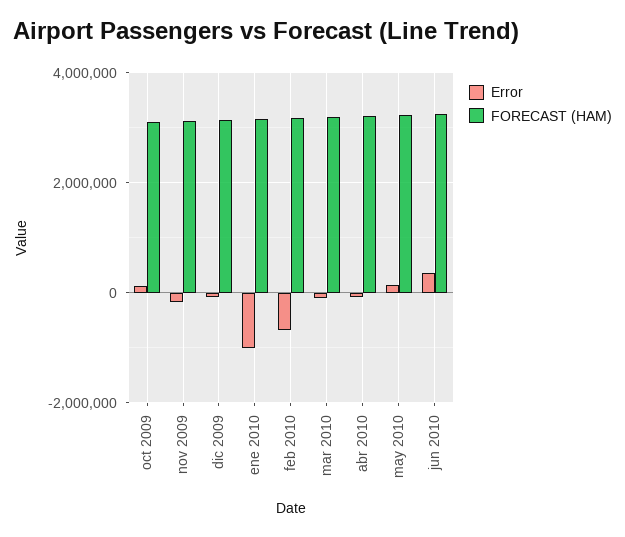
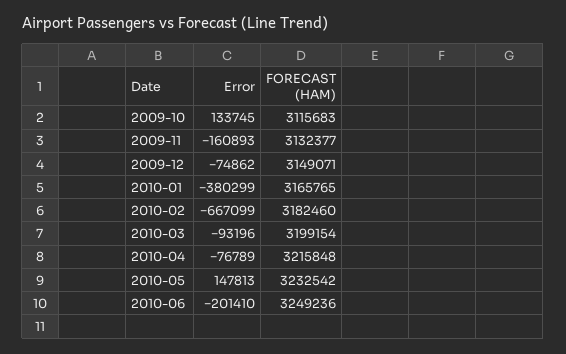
Error, ene 2010: -1000000 -> -380299
Error, jun 2010: 400000 -> -201410

